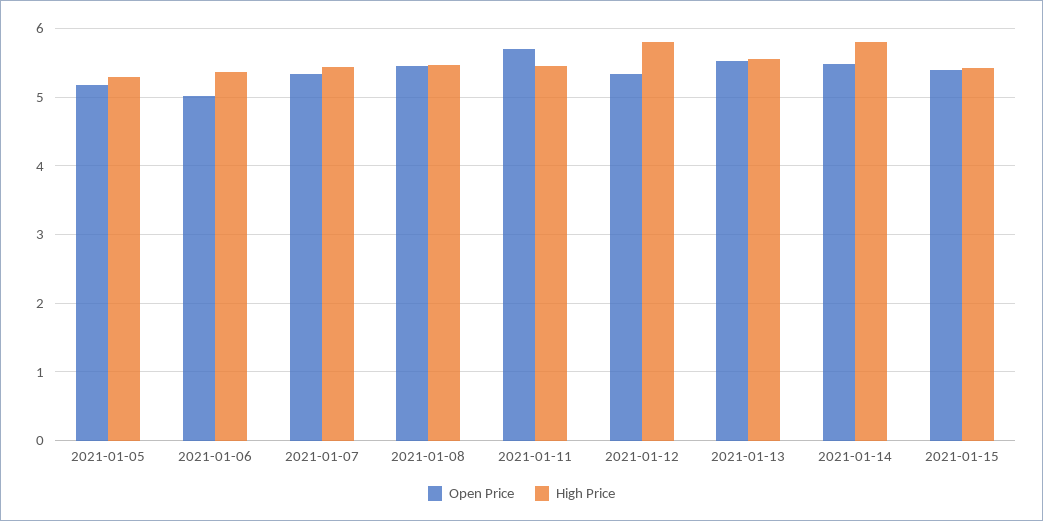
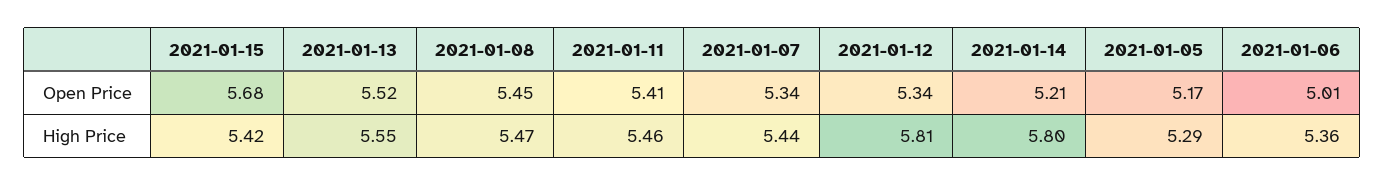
Open Price, 2021-01-11: 5.7 -> 5.41
Open Price, 2021-01-14: 5.5 -> 5.21
Open Price, 2021-01-15: 5.4 -> 5.68

